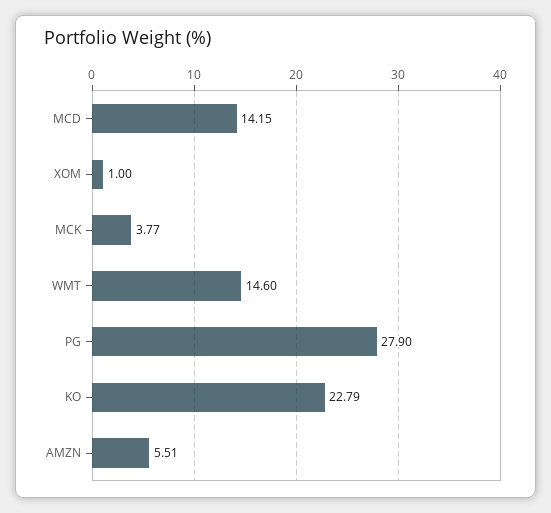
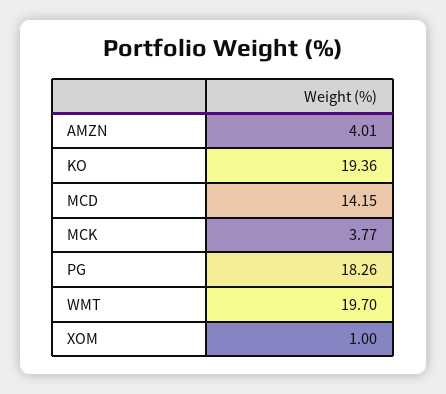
WMT: 14.6 -> 19.7
PG: 27.9 -> 18.26
KO: 22.79 -> 19.36
AMZN: 5.51 -> 4.01

